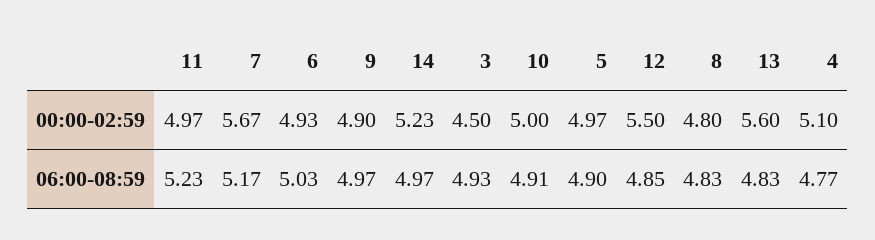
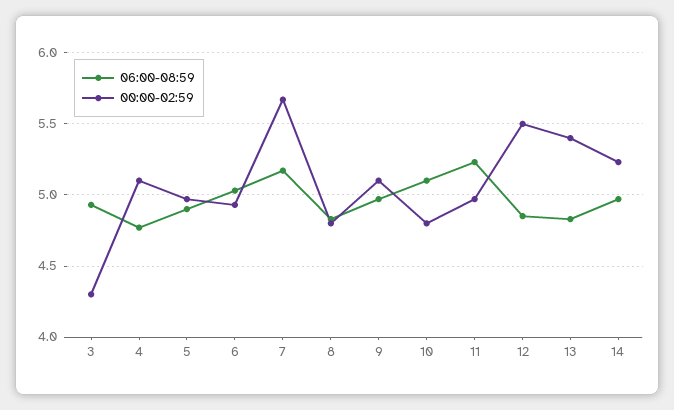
00:00-02:59, 9: 4.9 -> 5.1
00:00-02:59, 3: 4.5 -> 4.3
00:00-02:59, 10: 5 -> 4.8
00:00-02:59, 13: 5.6 -> 5.4
06:00-08:59, 10: 4.91 -> 5.1

